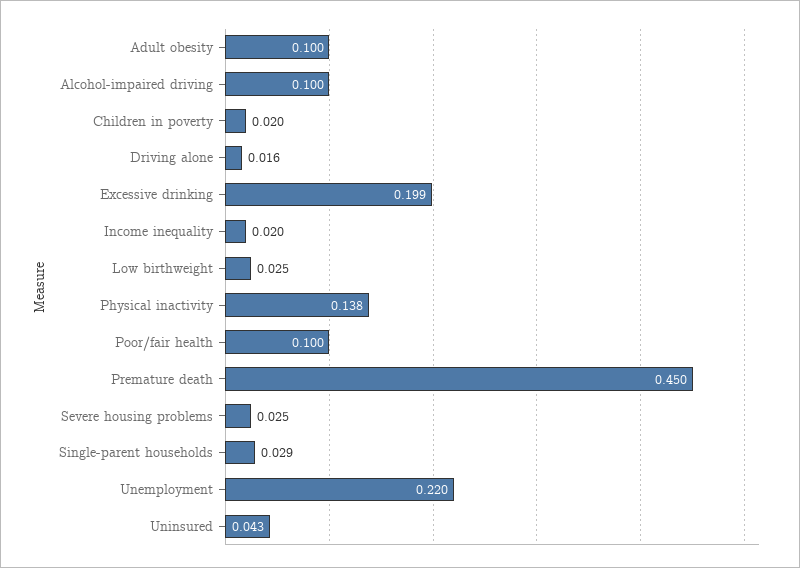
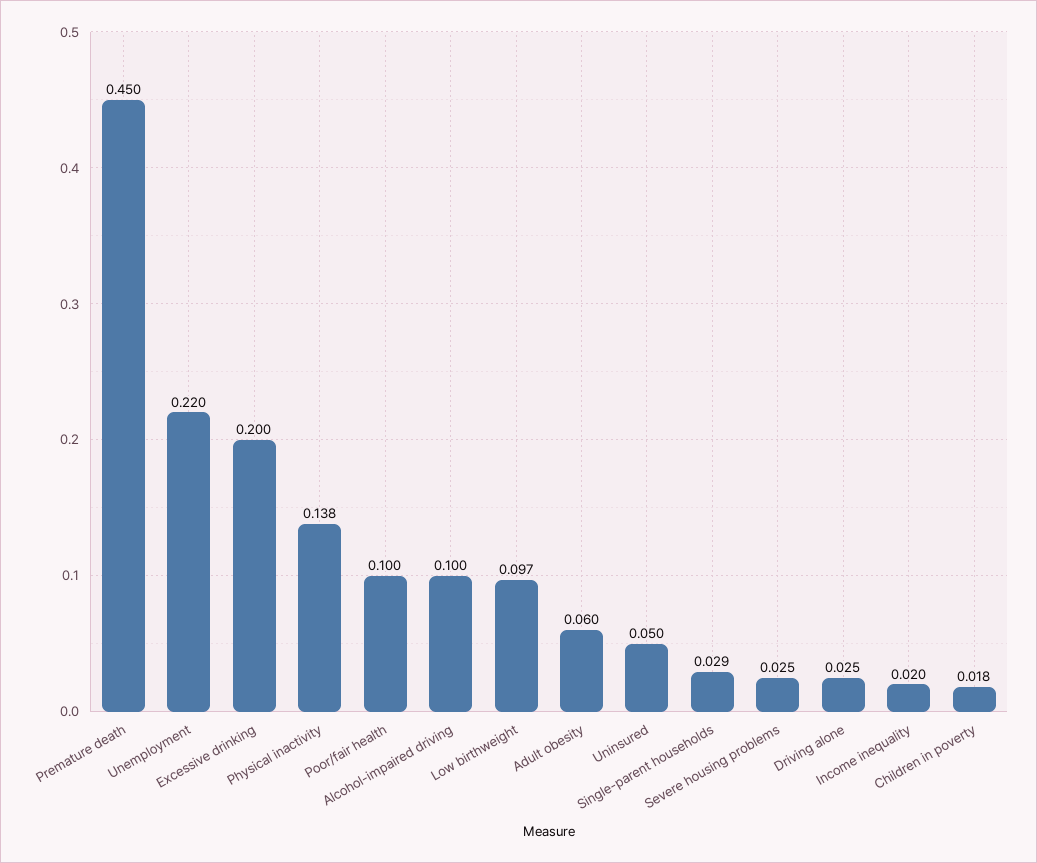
Adult obesity: 0.1 -> 0.06
Children in poverty: 0.02 -> 0.018
Driving alone: 0.016 -> 0.025
Excessive drinking: 0.199 -> 0.2
Low birthweight: 0.025 -> 0.097
Uninsured: 0.043 -> 0.05

